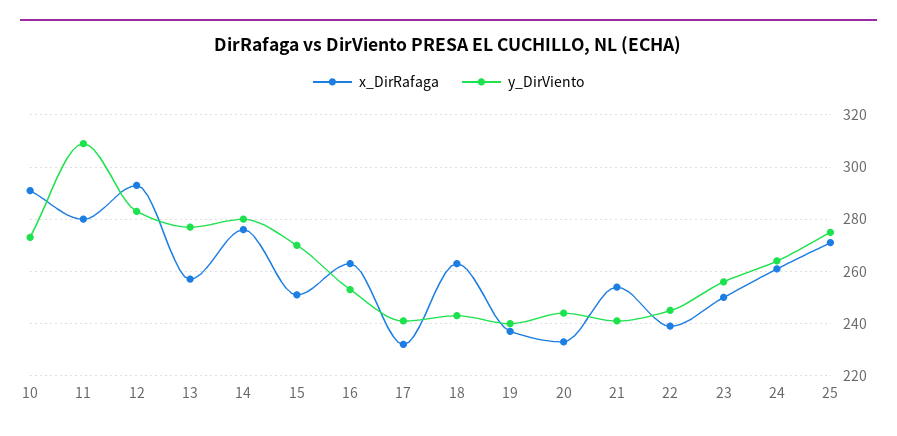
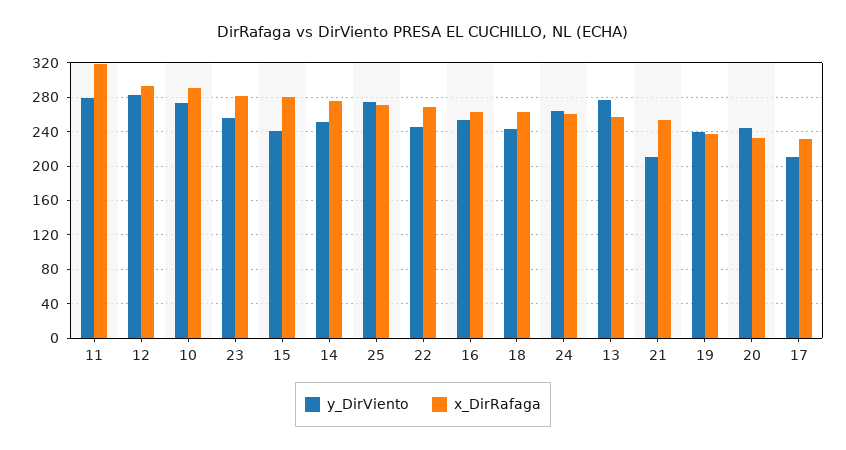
x_DirRafaga, 11: 280 -> 320
y_DirViento, 11: 310 -> 280
y_DirViento, 14: 280 -> 250
x_DirRafaga, 15: 250 -> 280
y_DirViento, 15: 270 -> 240
y_DirViento, 17: 240 -> 210
y_DirViento, 21: 240 -> 210
x_DirRafaga, 22: 240 -> 270
x_DirRafaga, 23: 250 -> 280

